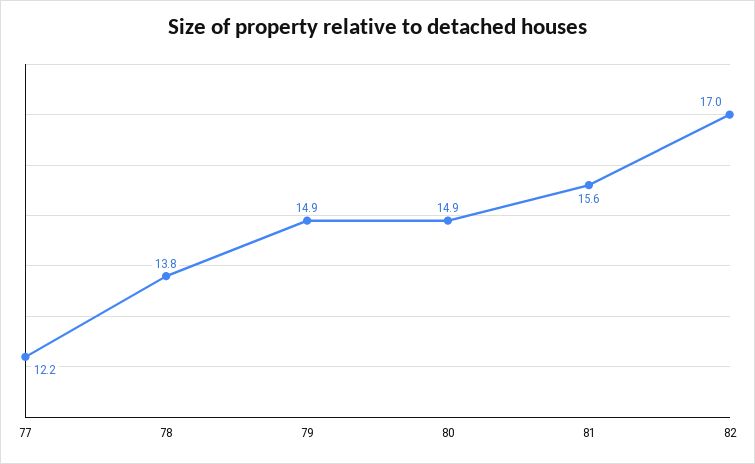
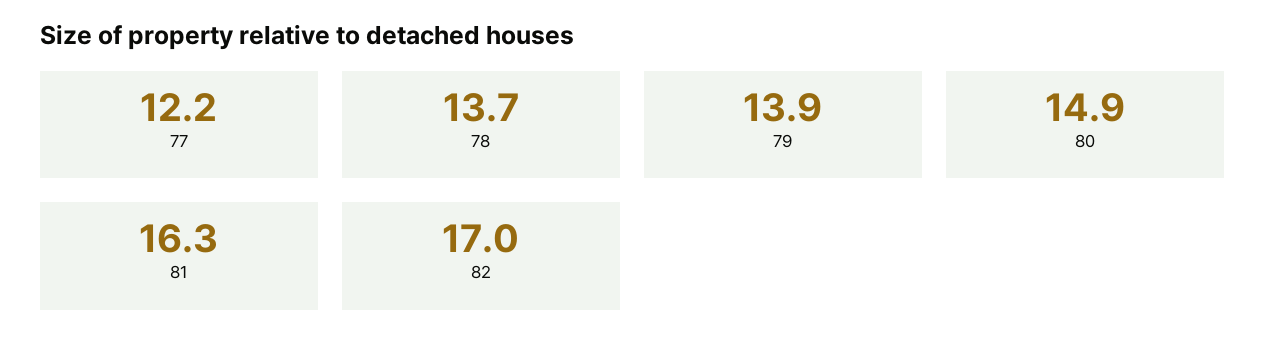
78: 13.8 -> 13.7
79: 14.9 -> 13.9
81: 15.6 -> 16.3

